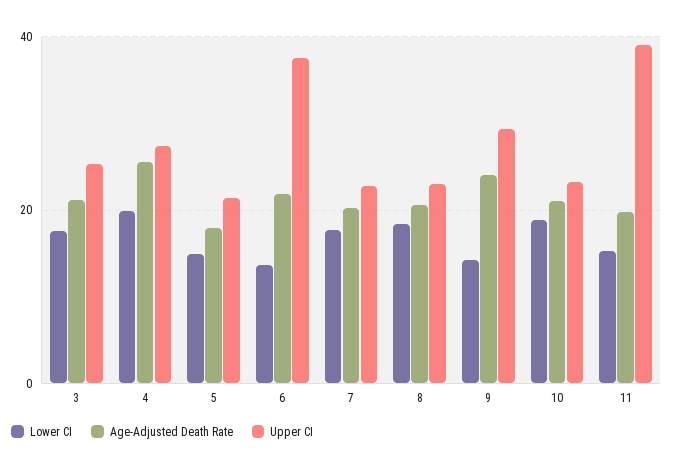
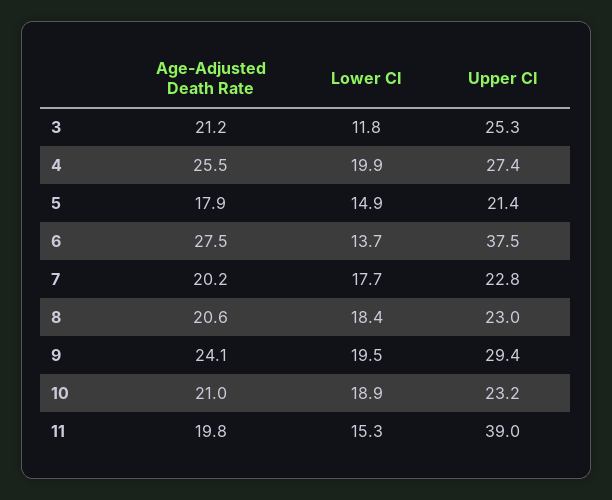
Lower CI, 3: 18 -> 11.8
Age-Adjusted Death Rate, 6: 22 -> 27.5
Lower CI, 9: 14 -> 19.5

